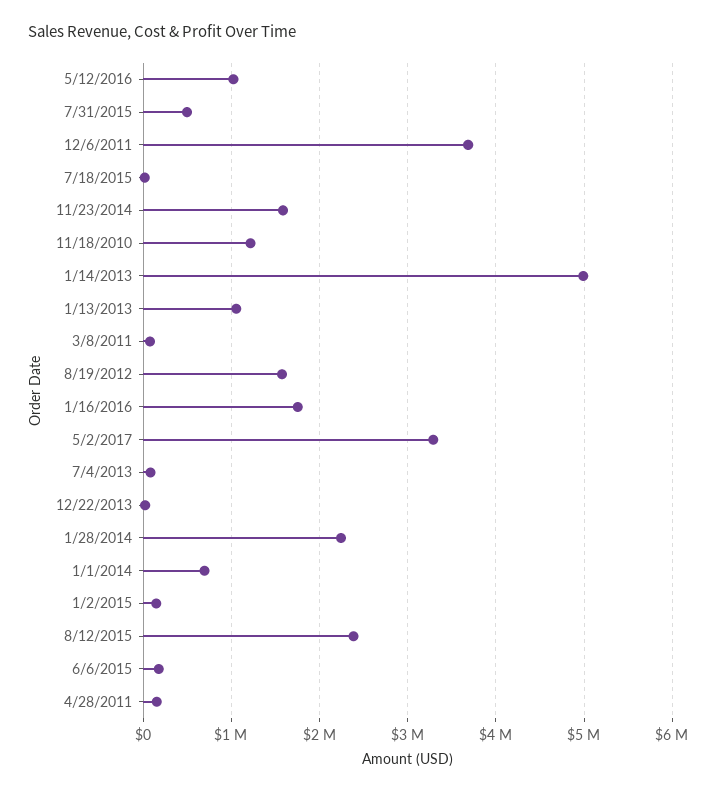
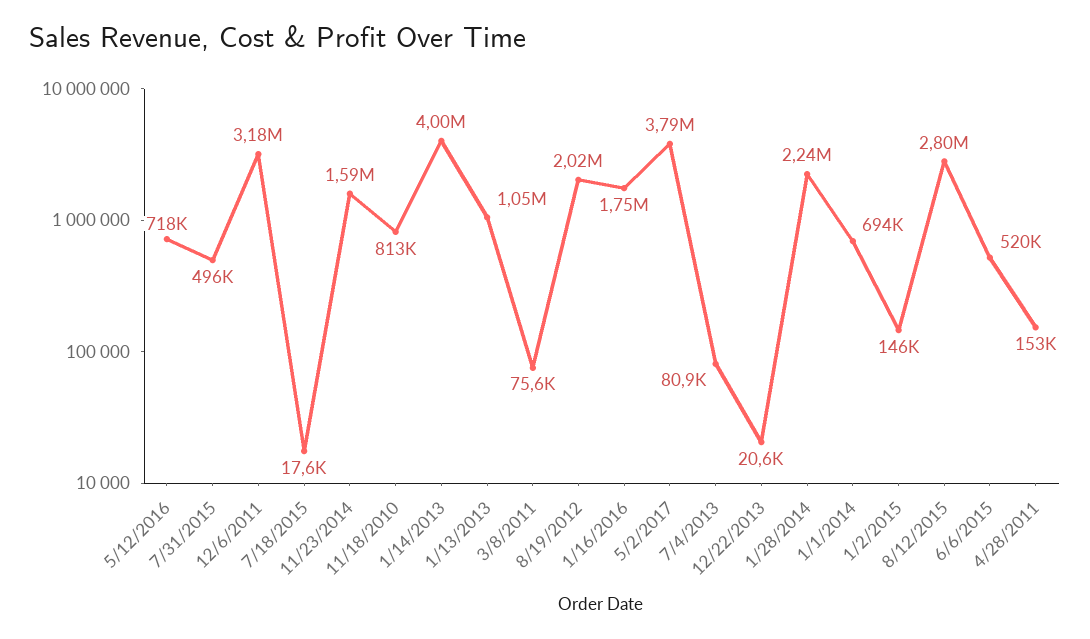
5/12/2016: 1000000 -> 718000
12/6/2011: 3700000 -> 3180000
11/18/2010: 1200000 -> 813000
1/14/2013: 5000000 -> 4000000
8/19/2012: 1600000 -> 2020000
5/2/2017: 3300000 -> 3790000
8/12/2015: 2400000 -> 2800000
6/6/2015: 200000 -> 520000

